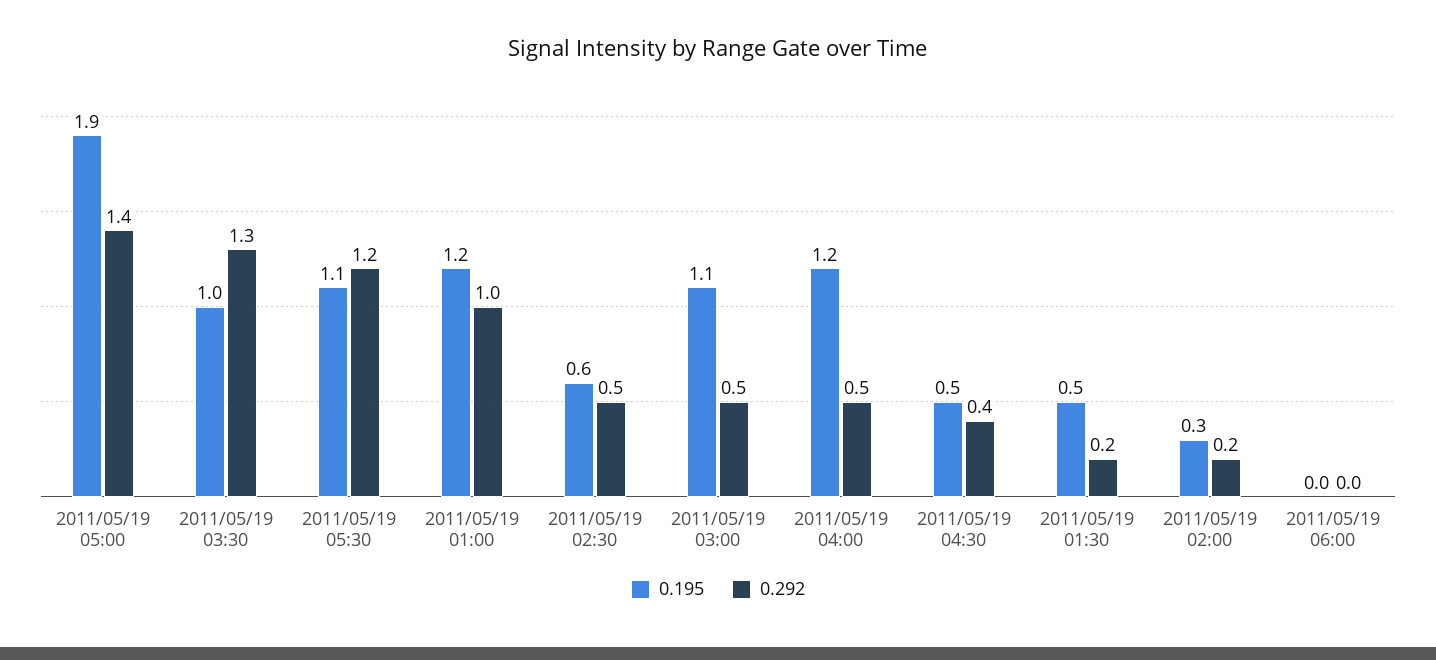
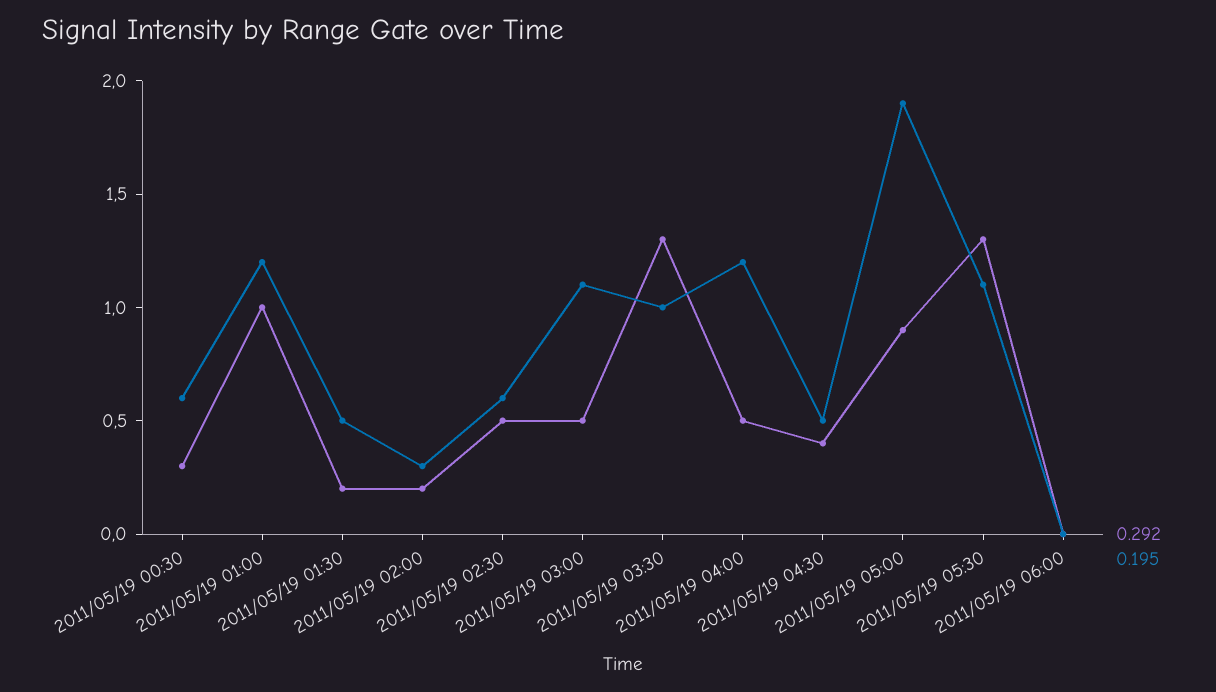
0.292, 2011/05/19 05:00: 1.4 -> 0.9
0.292, 2011/05/19 05:30: 1.2 -> 1.3
0.292, 2011/05/19 00:30: none -> 0.3
0.195, 2011/05/19 00:30: none -> 0.6

